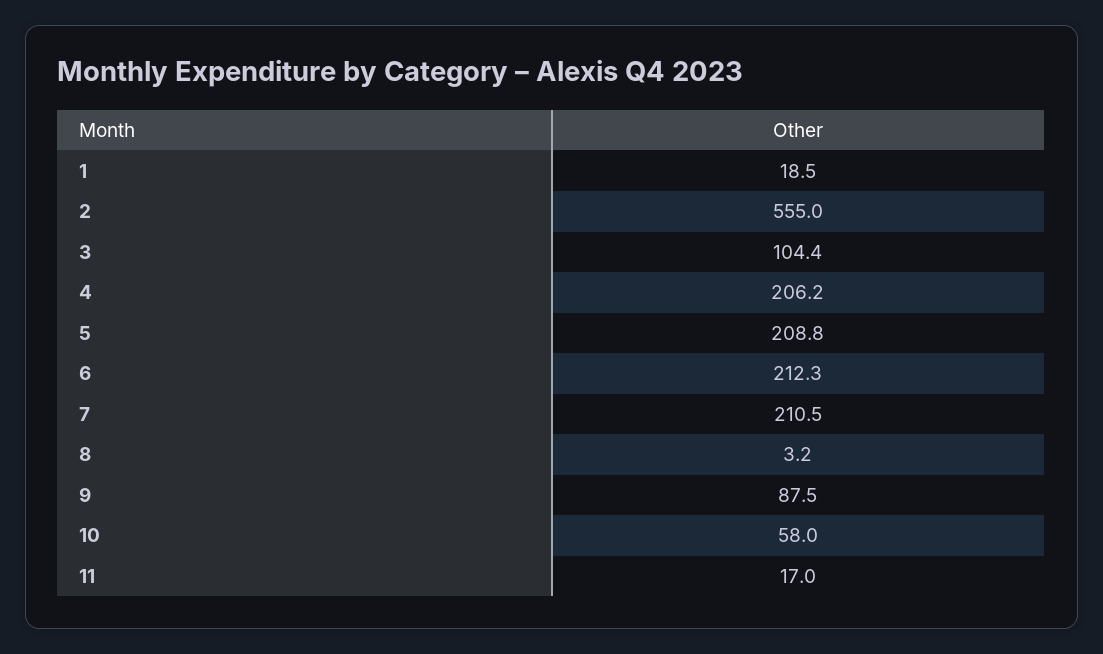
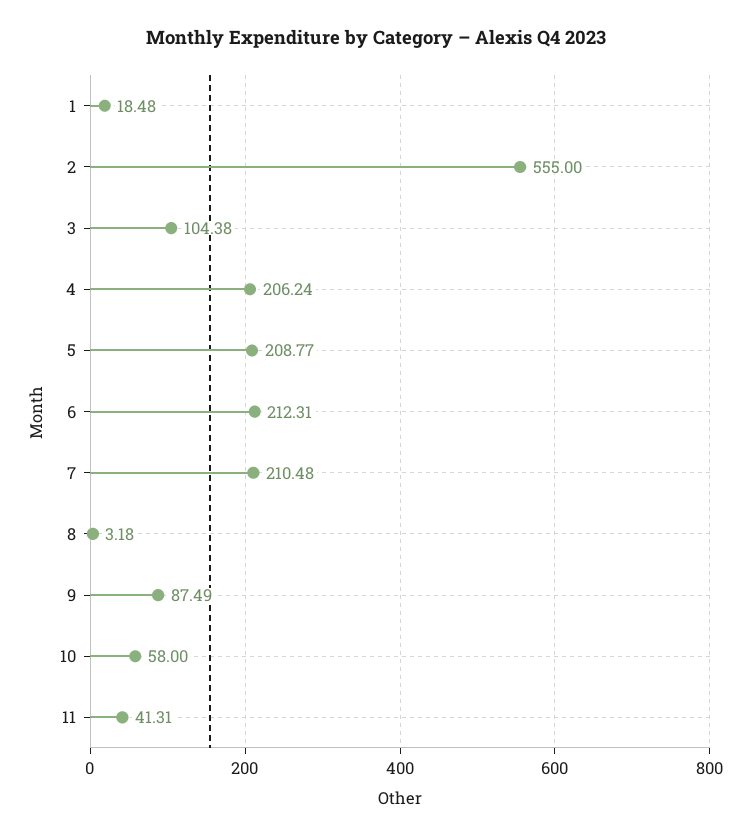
11: 17 -> 41.31

